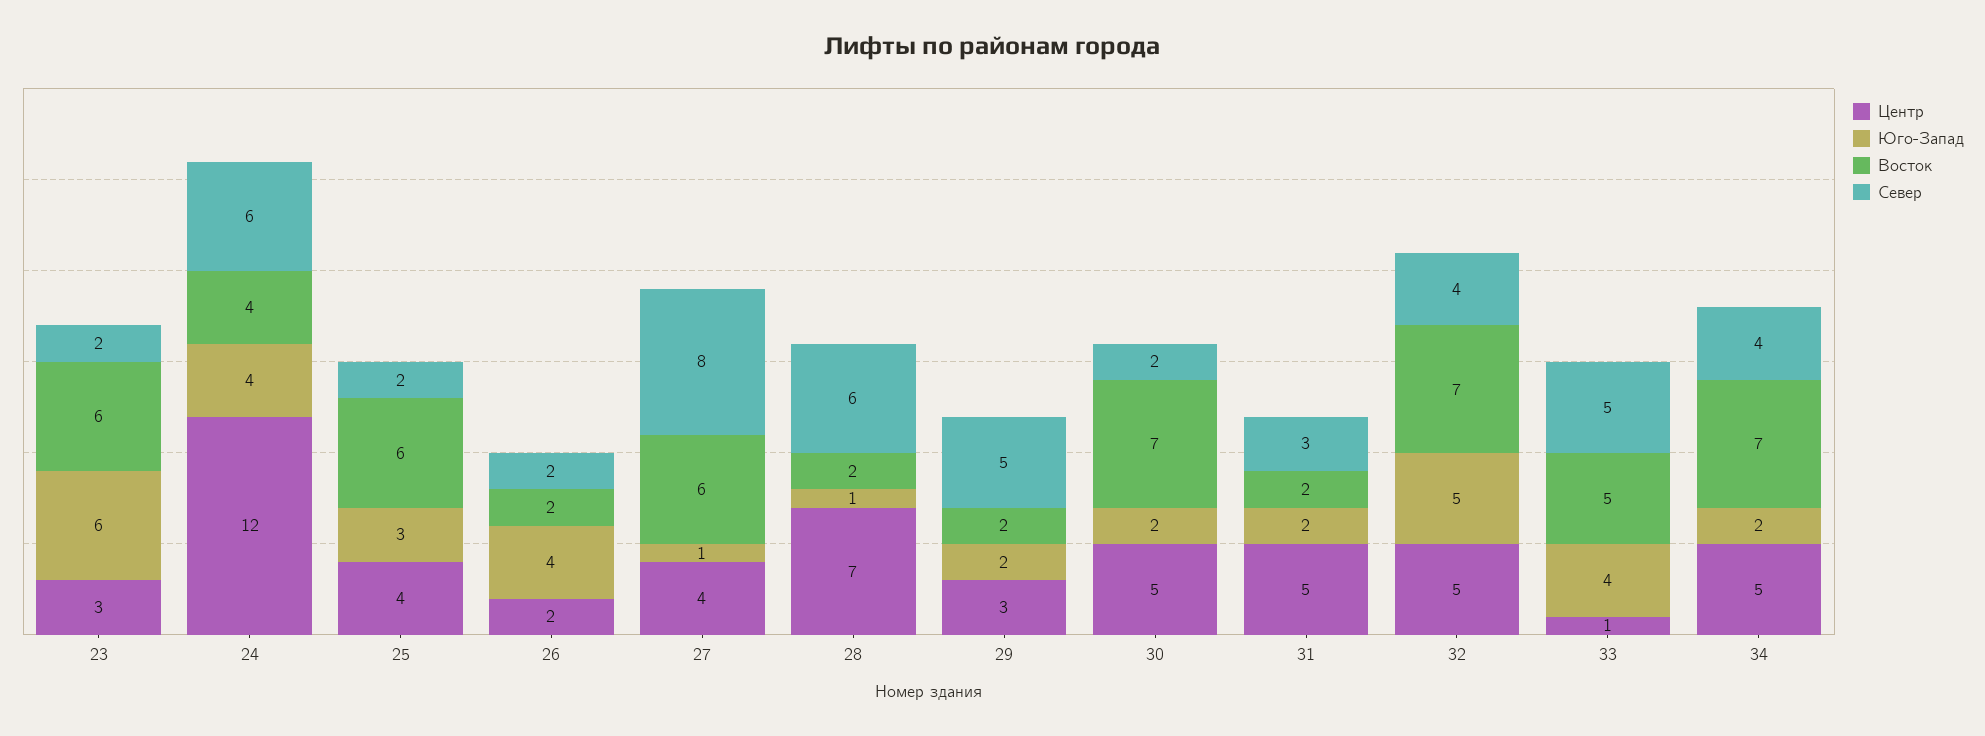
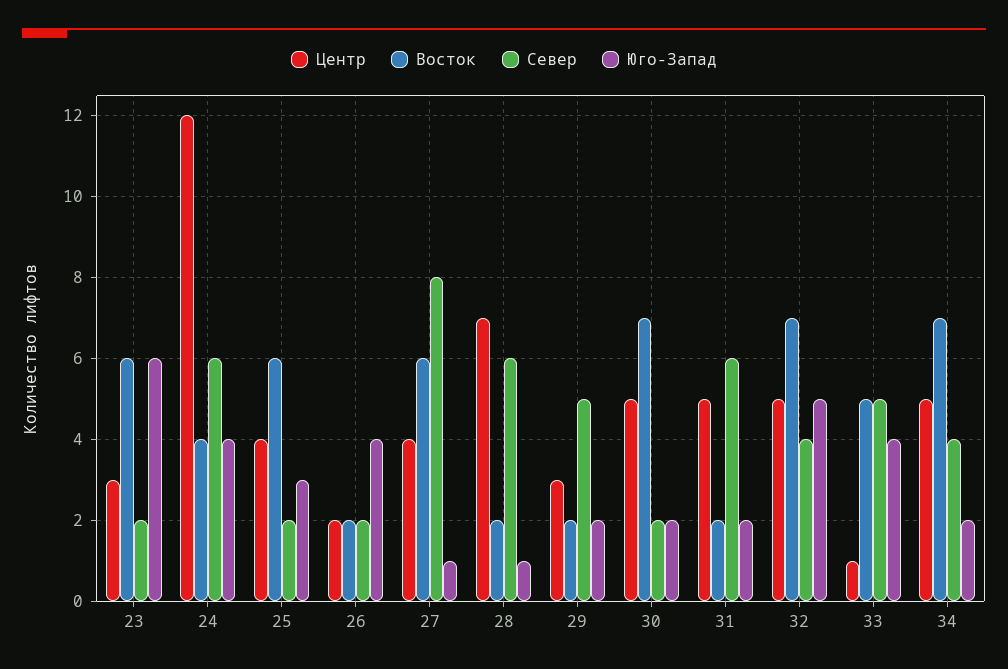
Север, 31: 3 -> 6

